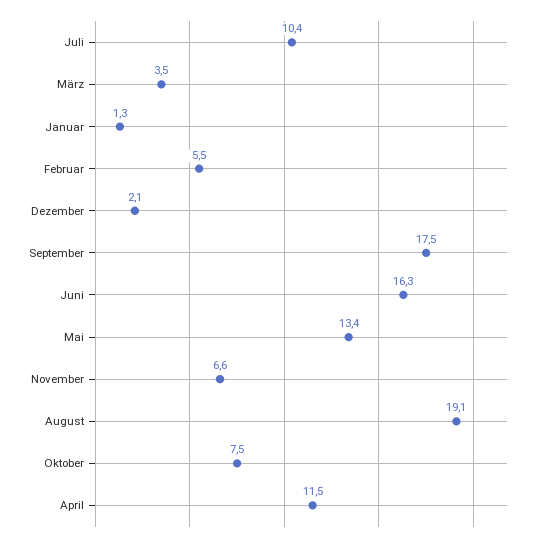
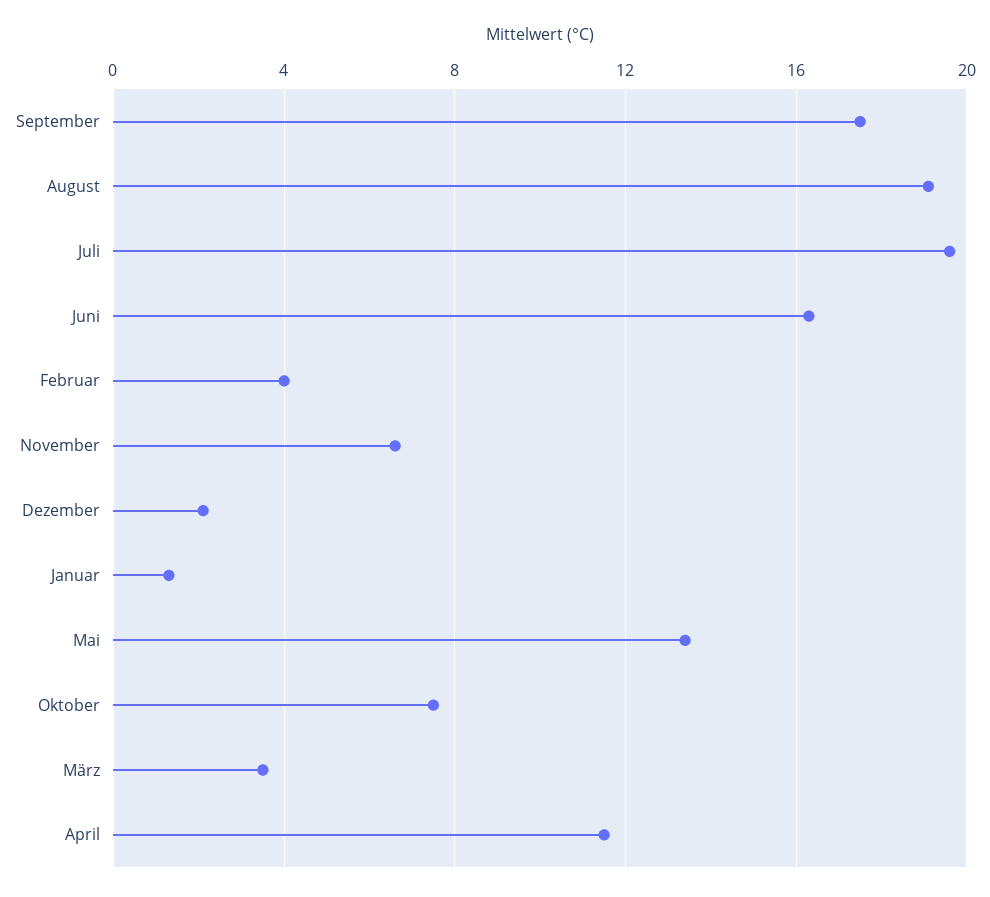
Juli: 10.4 -> 19.5
Februar: 5.5 -> 4

